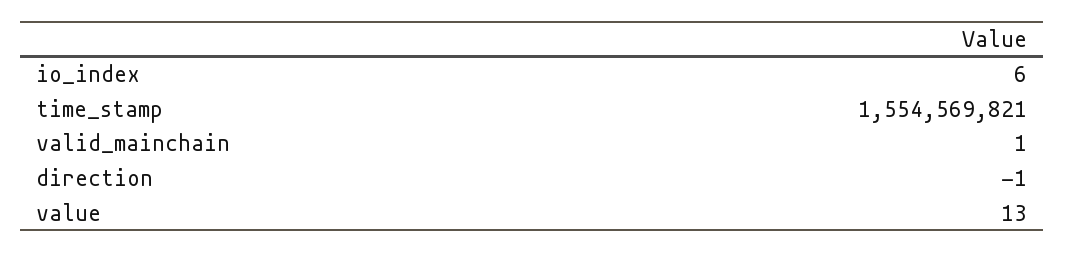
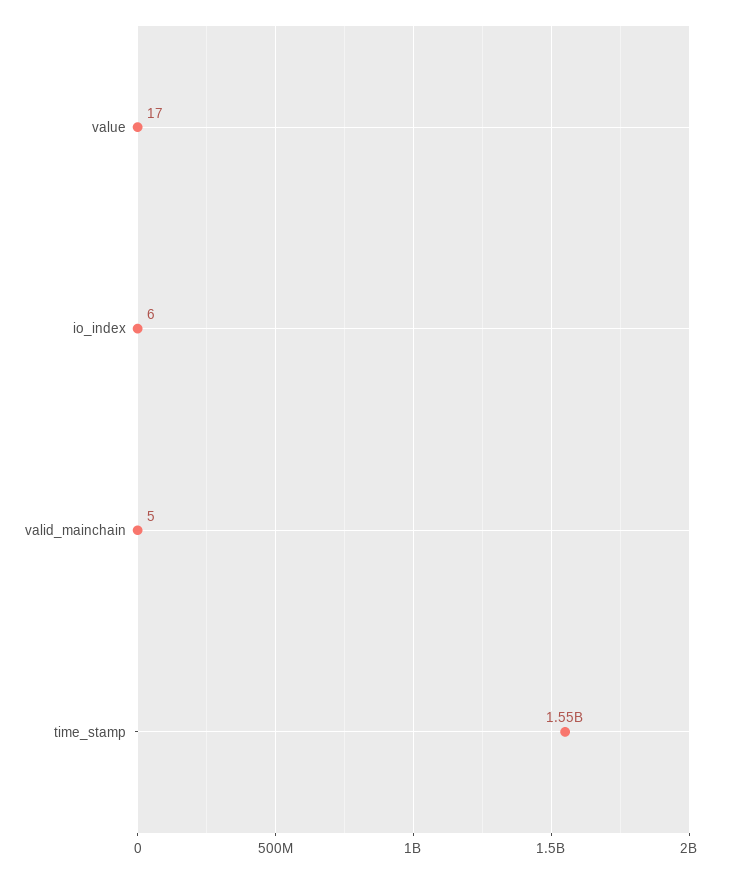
valid_mainchain: 1 -> 5
direction: -1 -> none
value: 13 -> 17

